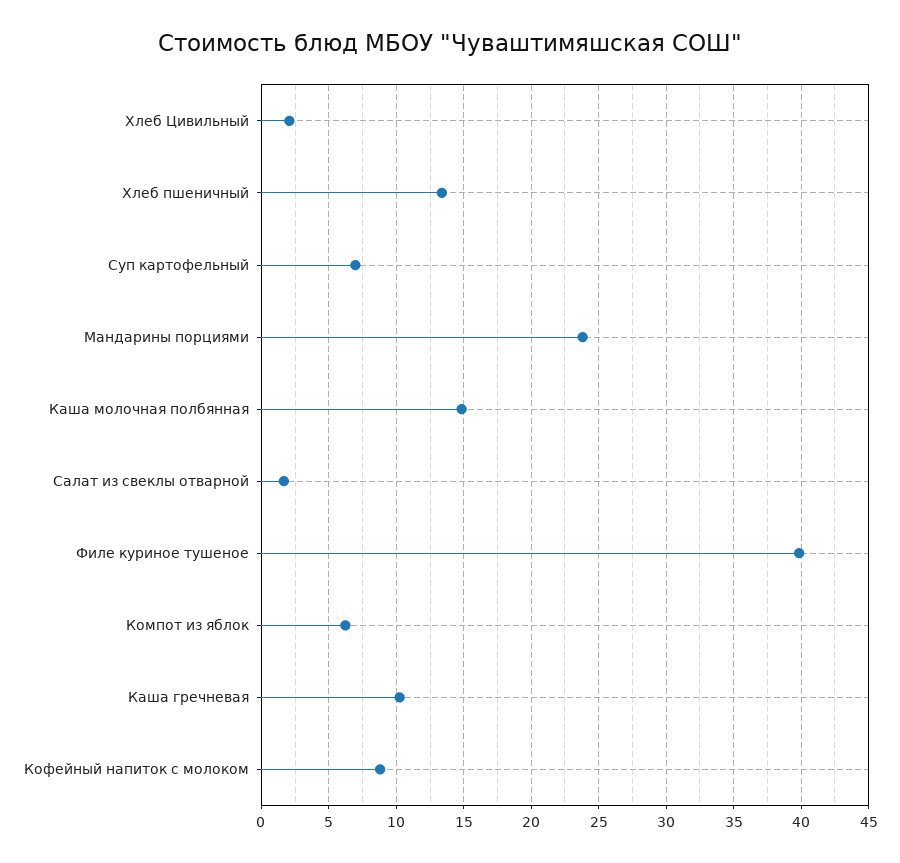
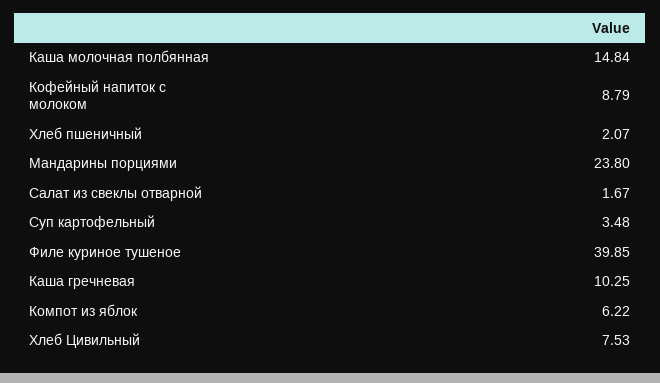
Хлеб Цивильный: 2 -> 7.53
Хлеб пшеничный: 13.5 -> 2.07
Суп картофельный: 7 -> 3.48

